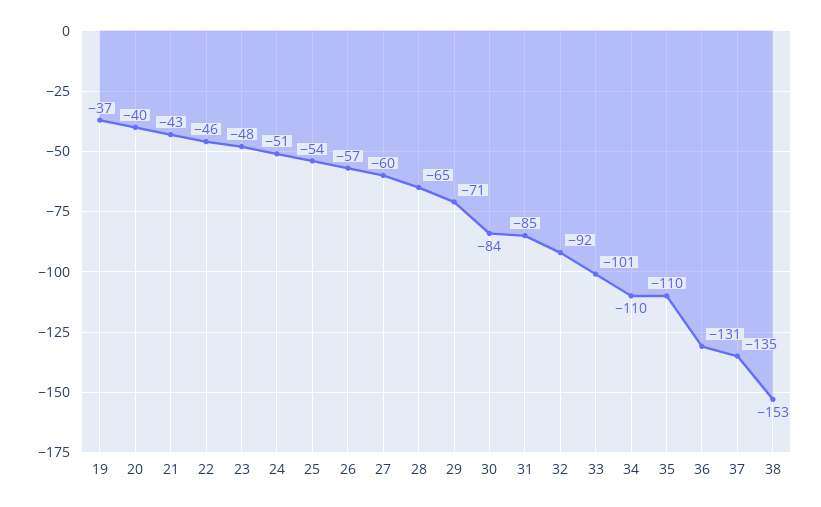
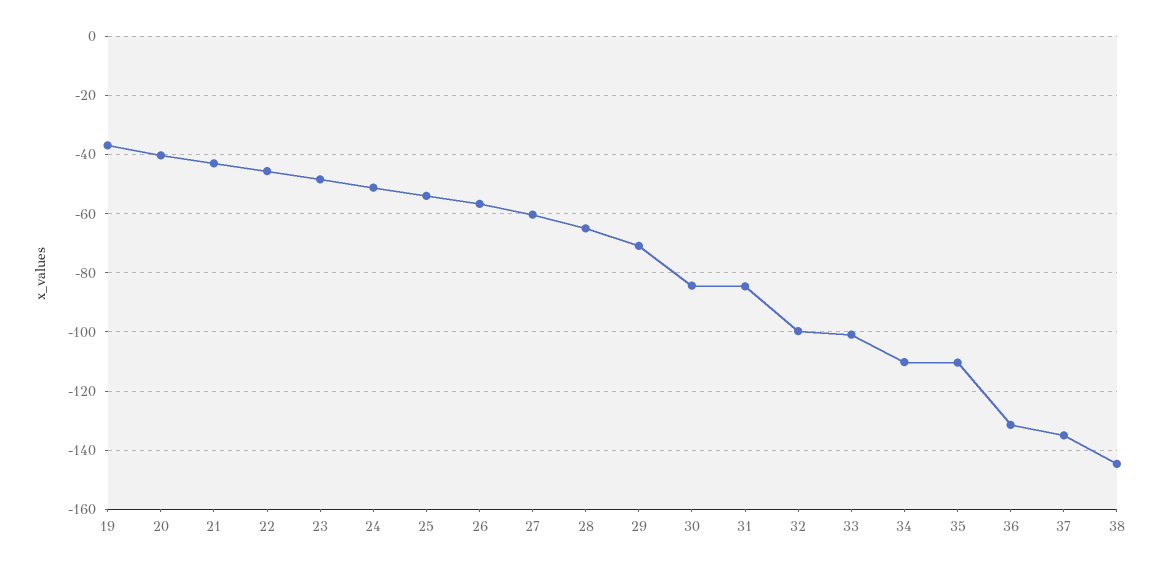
32: -92 -> -100
38: -153 -> -145

